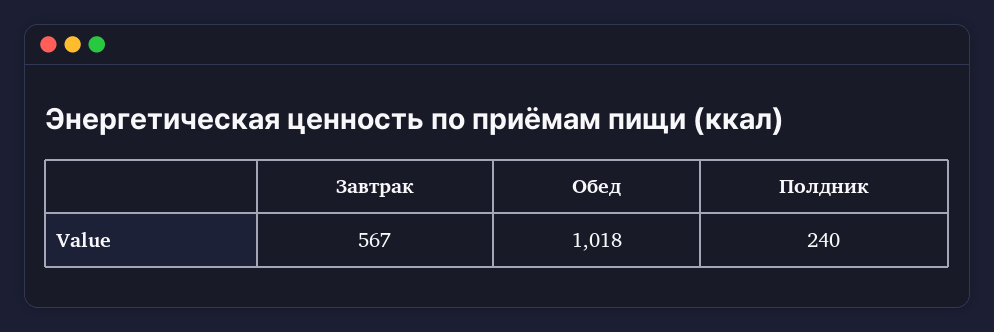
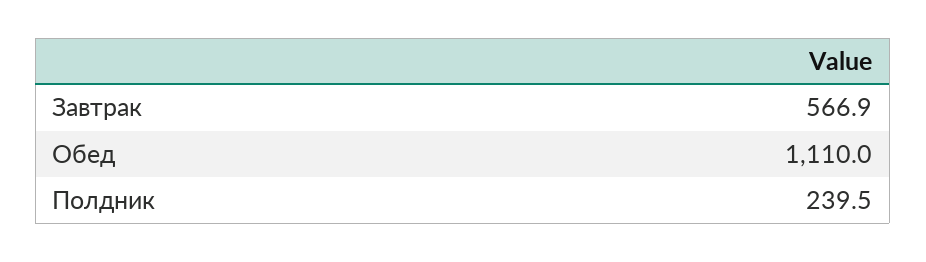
Обед: 1018 -> 1110

